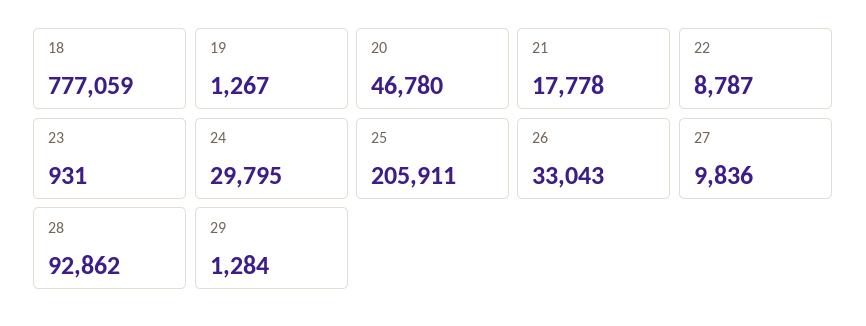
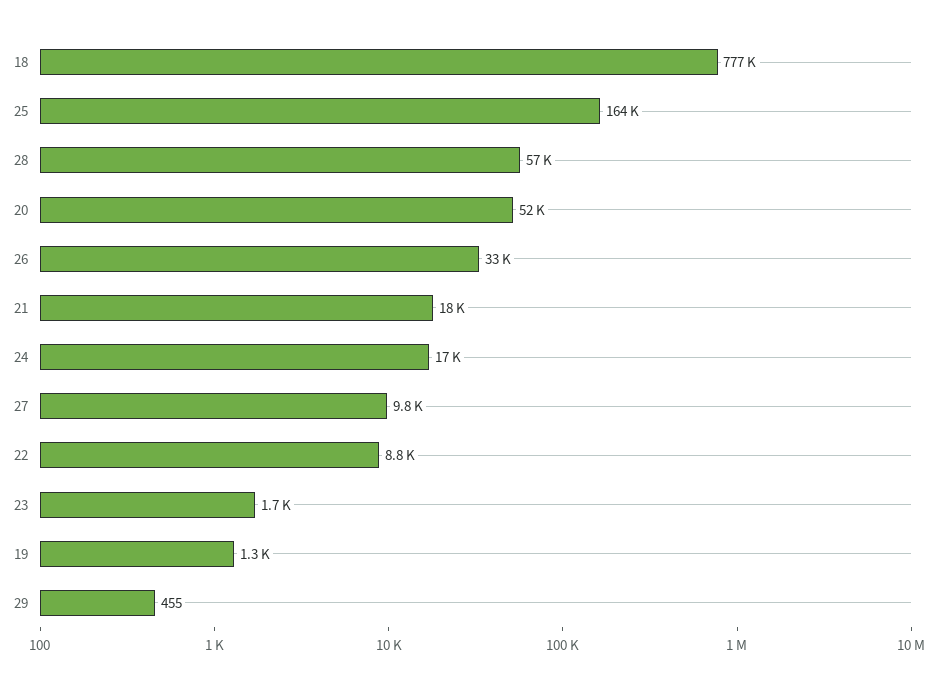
20: 46780 -> 52000
23: 931 -> 1700
24: 29795 -> 17000
25: 205911 -> 164000
28: 92862 -> 57000
29: 1284 -> 455

